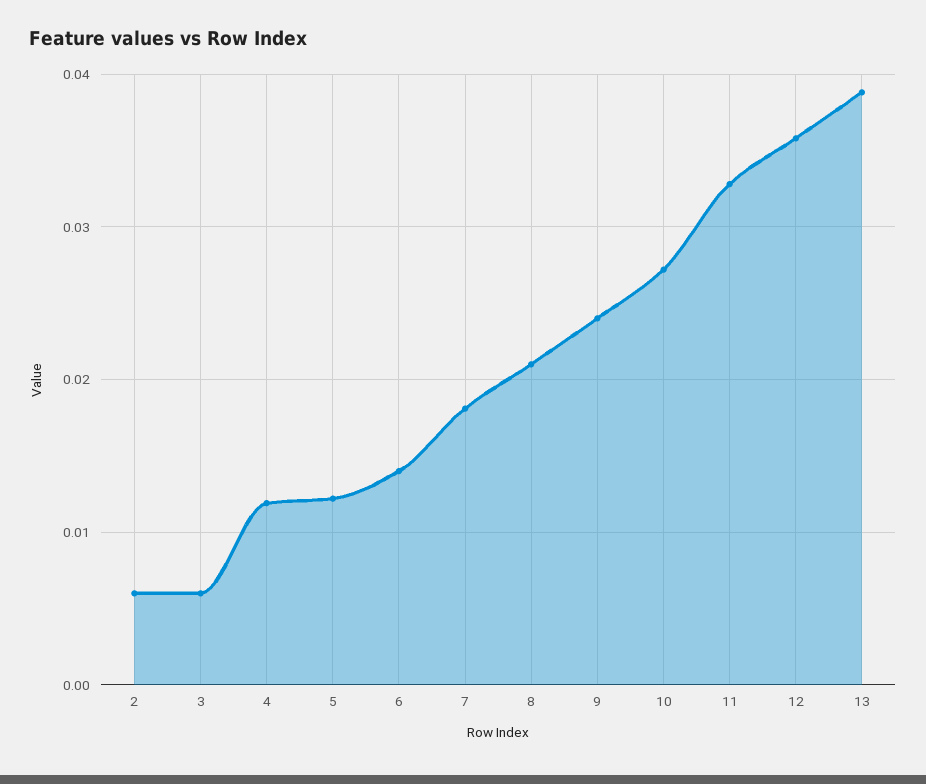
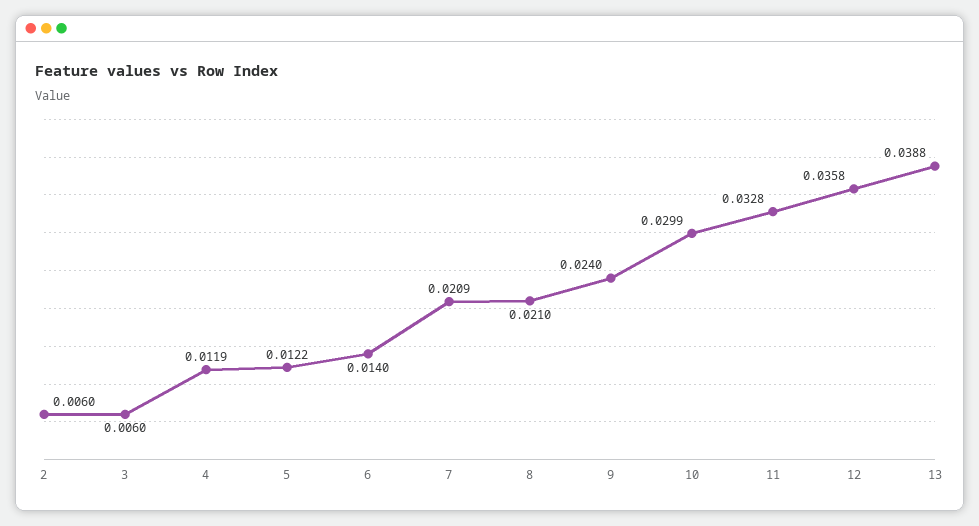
7: 0.018 -> 0.0209
10: 0.027 -> 0.0299

